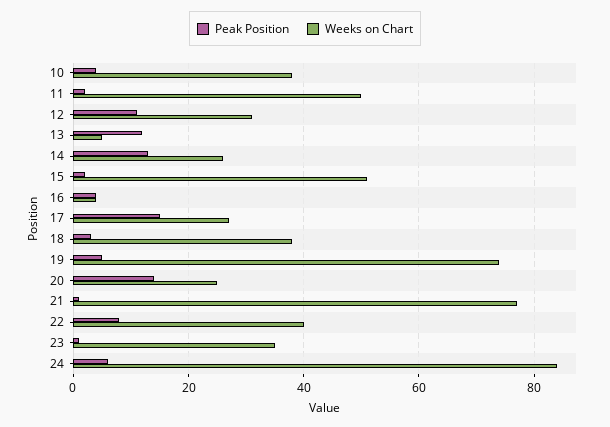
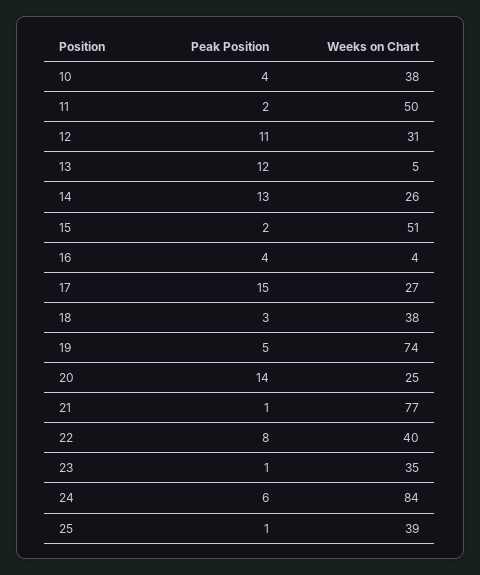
Peak Position, 25: none -> 1
Weeks on Chart, 25: none -> 39

